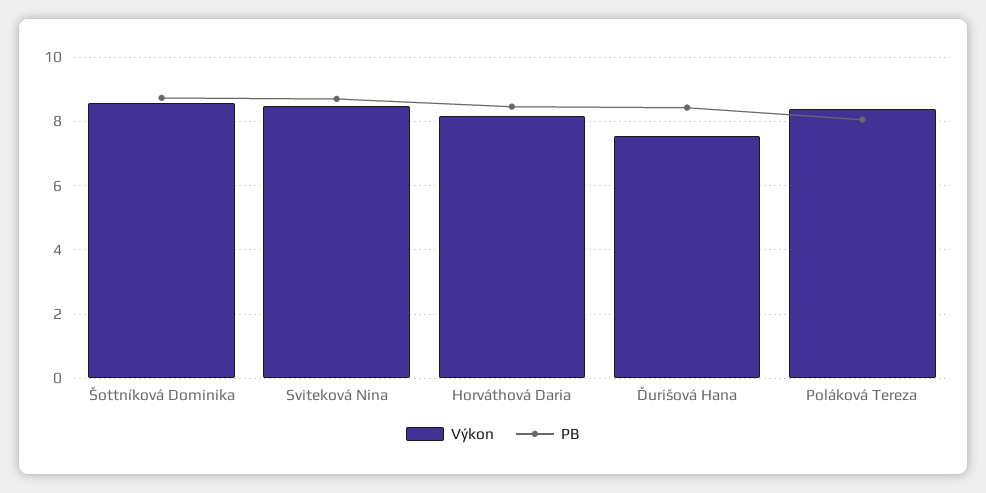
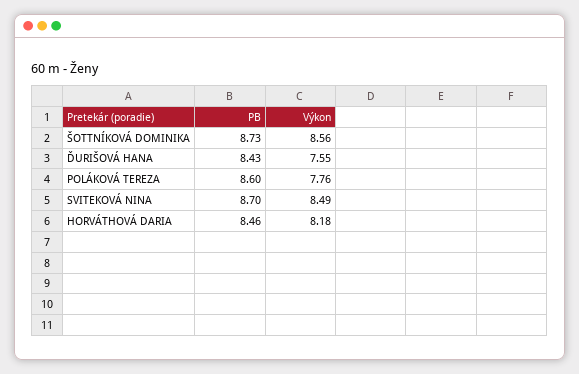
Výkon, Poláková Tereza: 8.4 -> 7.76
PB, Poláková Tereza: 8 -> 8.6

